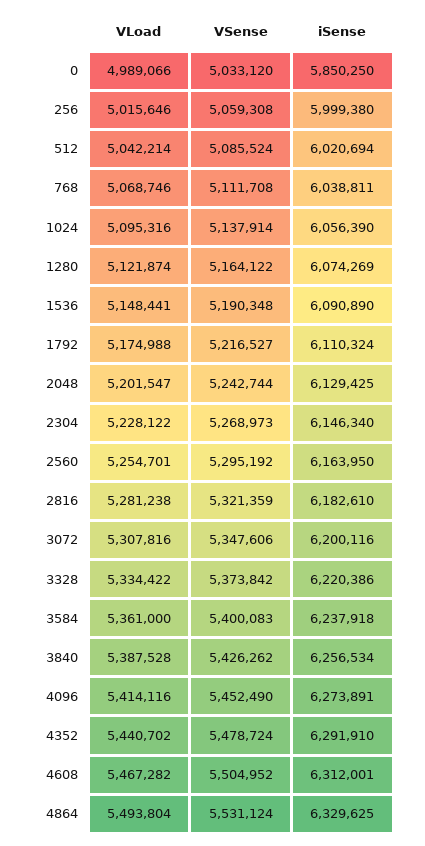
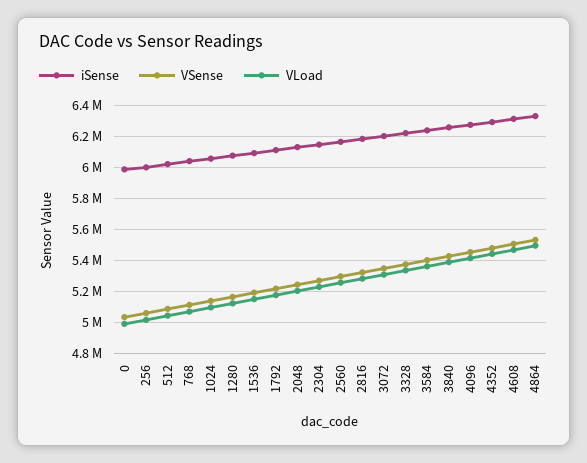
iSense, 0: 5850250 -> 6000000

